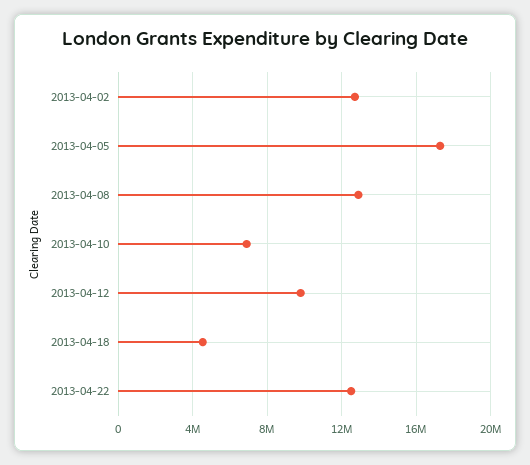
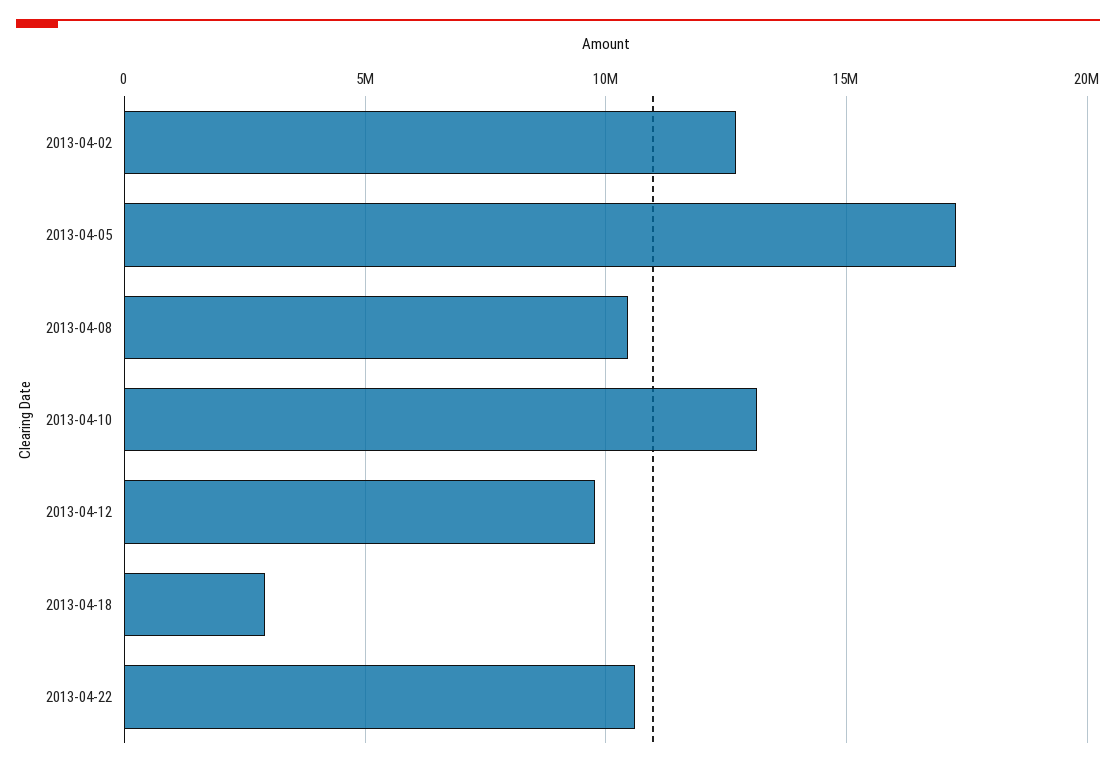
2013-04-08: 13000000 -> 10500000
2013-04-10: 7000000 -> 13000000
2013-04-18: 4500000 -> 3000000
2013-04-22: 12500000 -> 10500000

